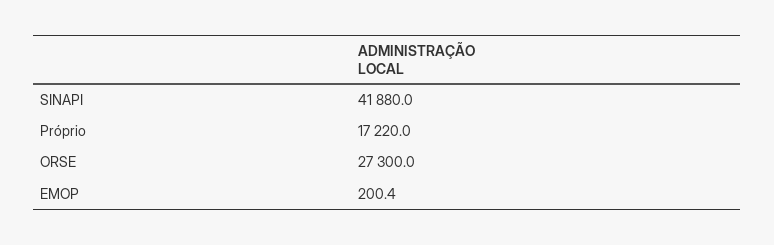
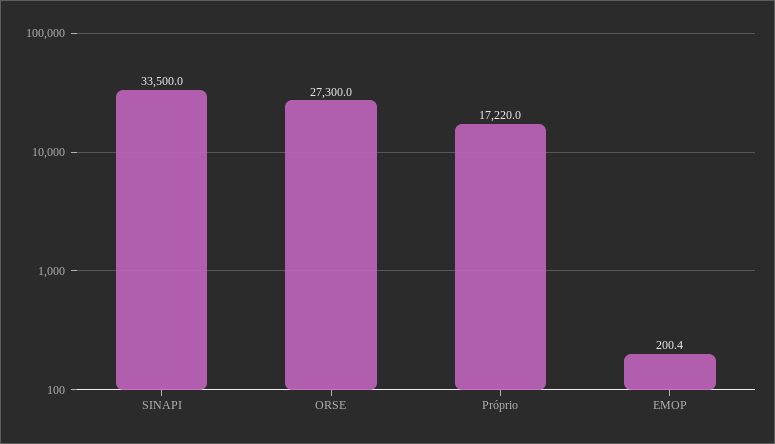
SINAPI: 41880 -> 33500

